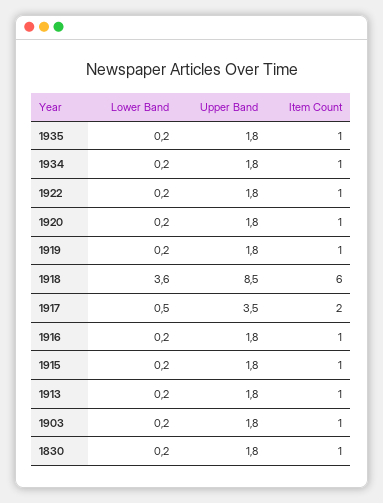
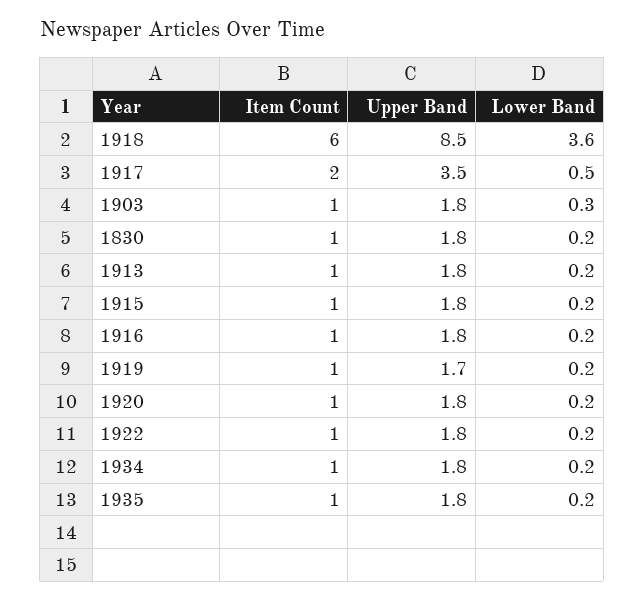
Upper Band, 1919: 1.8 -> 1.7
Lower Band, 1903: 0.2 -> 0.3

